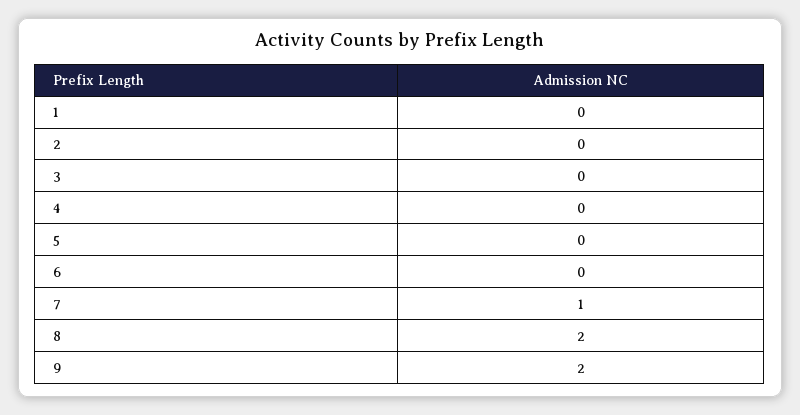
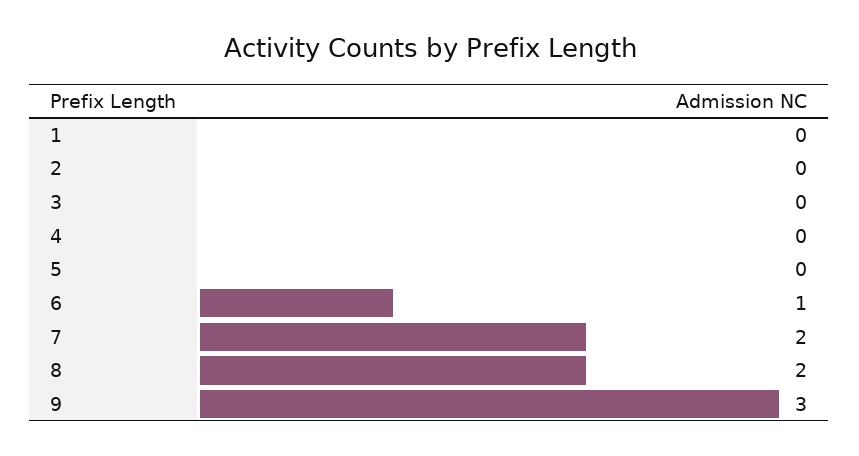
6: 0 -> 1
7: 1 -> 2
9: 2 -> 3

